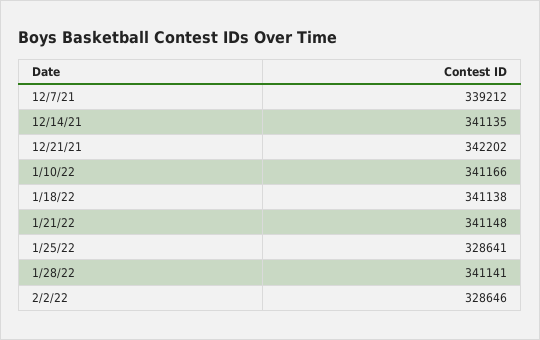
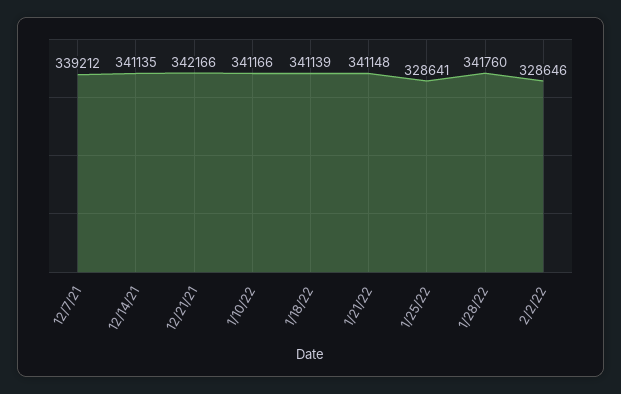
12/21/21: 342202 -> 342166
1/18/22: 341138 -> 341139
1/28/22: 341141 -> 341760

